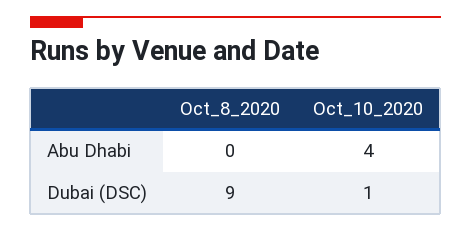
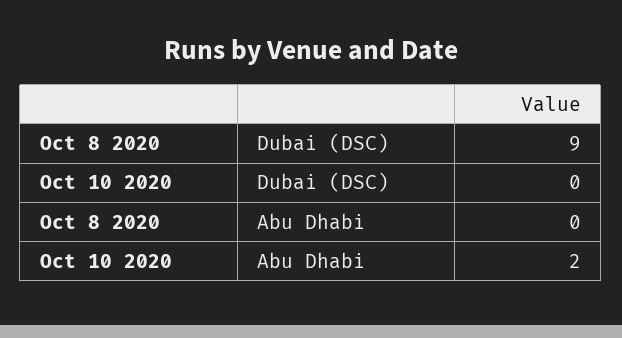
Oct_10_2020, Abu Dhabi: 4 -> 2
Oct_10_2020, Dubai (DSC): 1 -> 0

